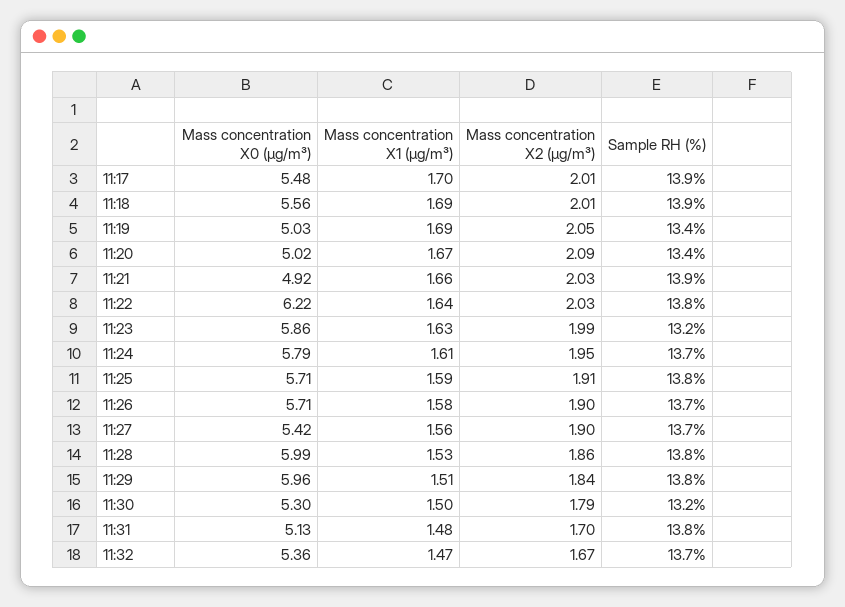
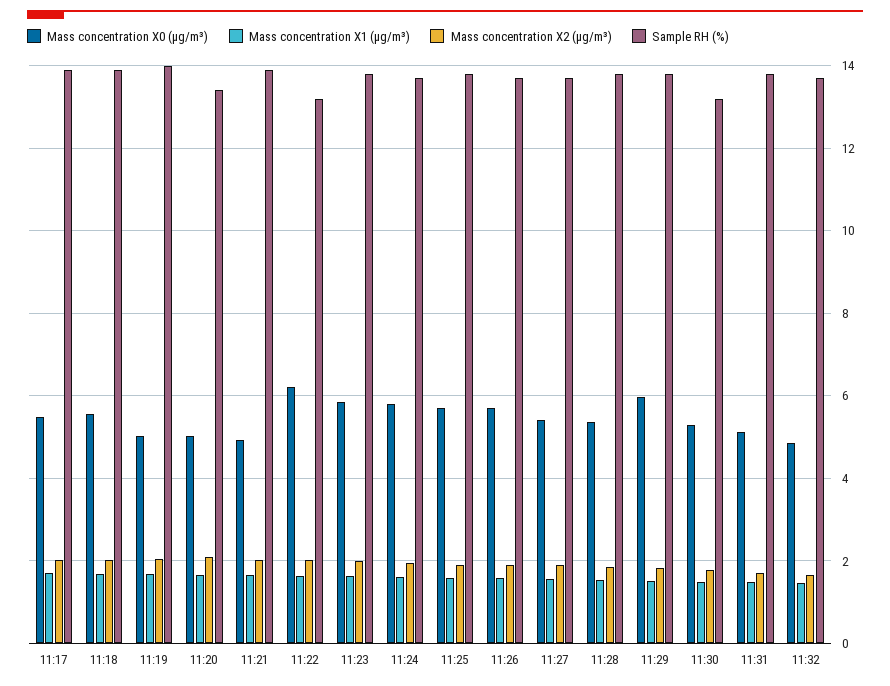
Sample RH (%), 11:19: 13.4 -> 14
Sample RH (%), 11:22: 13.8 -> 13.2
Sample RH (%), 11:23: 13.2 -> 13.8
Mass concentration X0 (μg/m³), 11:28: 5.99 -> 5.4
Mass concentration X0 (μg/m³), 11:32: 5.36 -> 4.8

